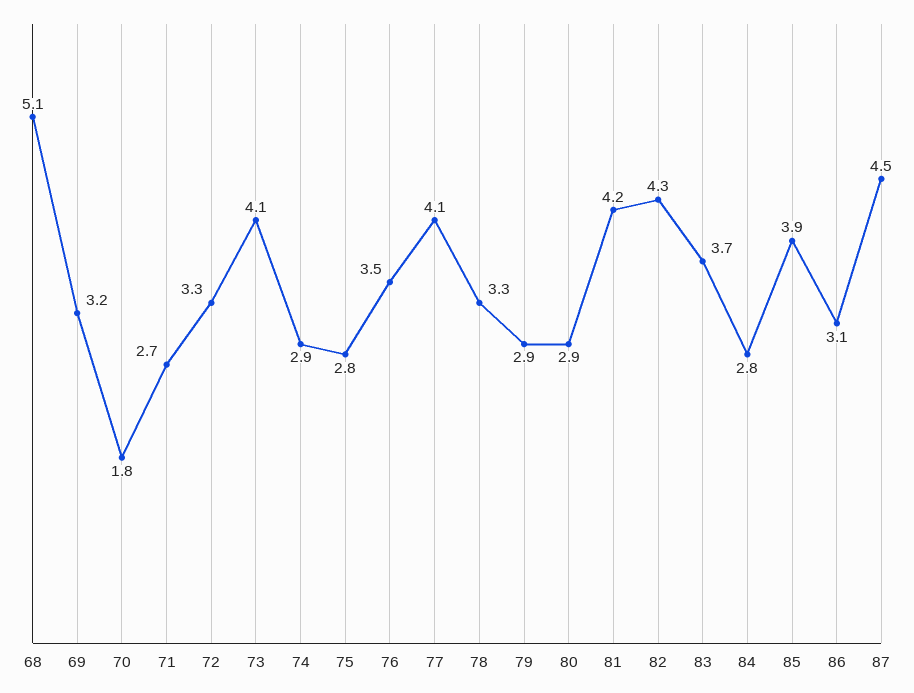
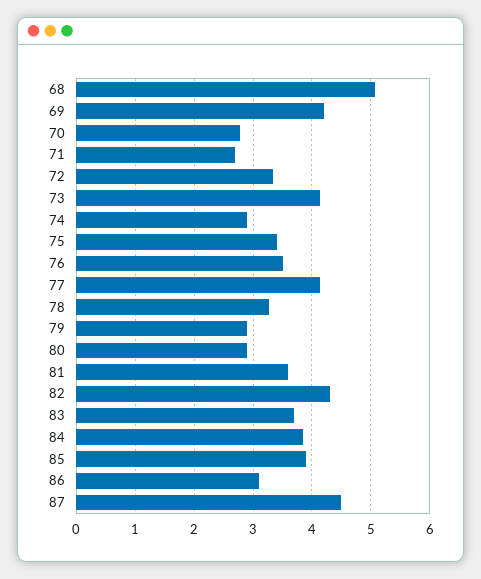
69: 3.2 -> 4.2
70: 1.8 -> 2.8
75: 2.8 -> 3.4
81: 4.2 -> 3.6
84: 2.8 -> 3.8

